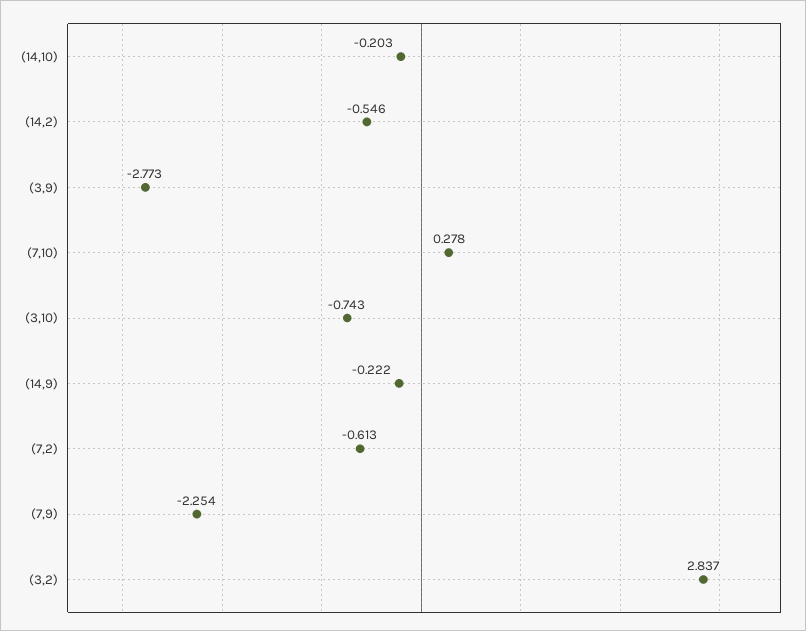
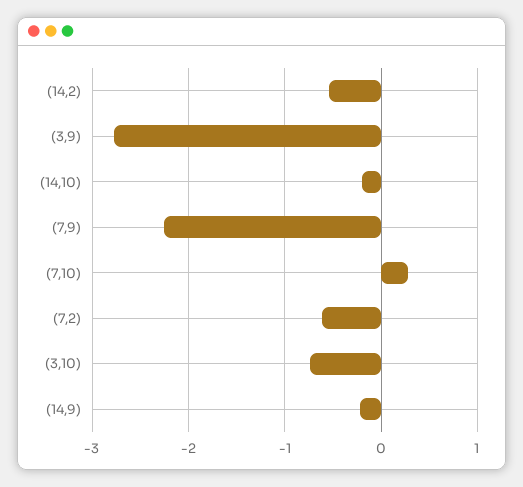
(3,2): 2.837 -> none

